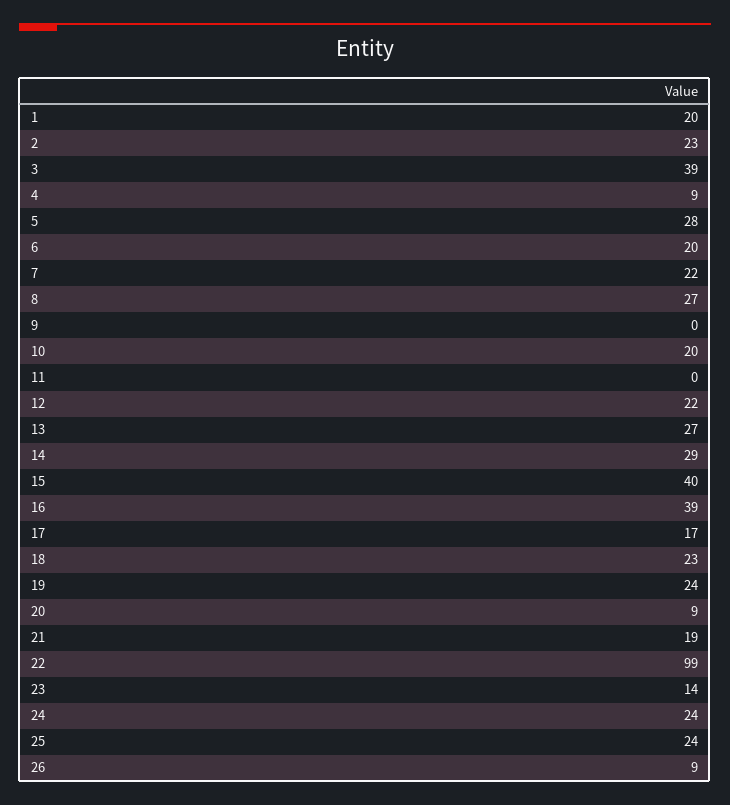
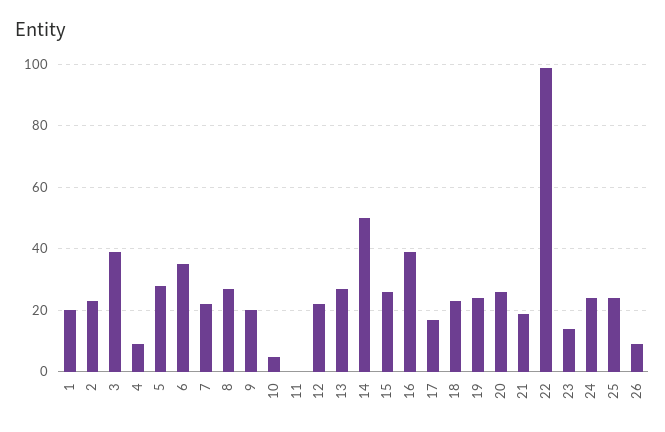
6: 20 -> 35
9: 0 -> 20
10: 20 -> 5
14: 29 -> 50
15: 40 -> 25
20: 9 -> 25

